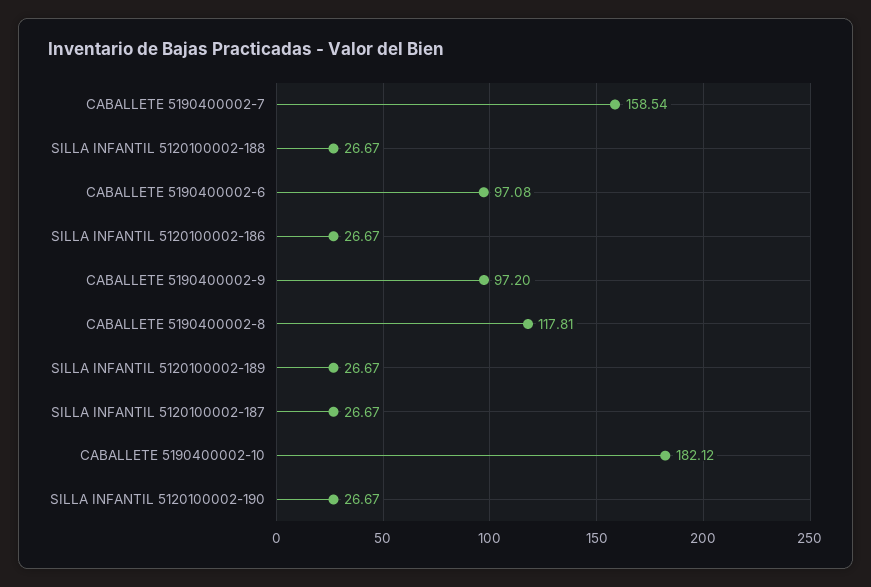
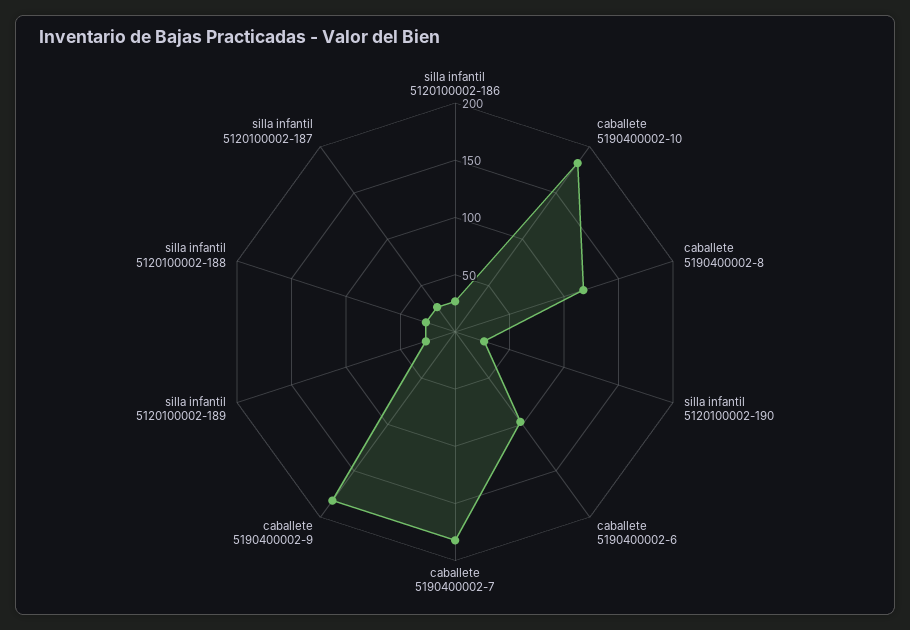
CABALLETE 5190400002-7: 158.54 -> 180
CABALLETE 5190400002-9: 97.2 -> 180

